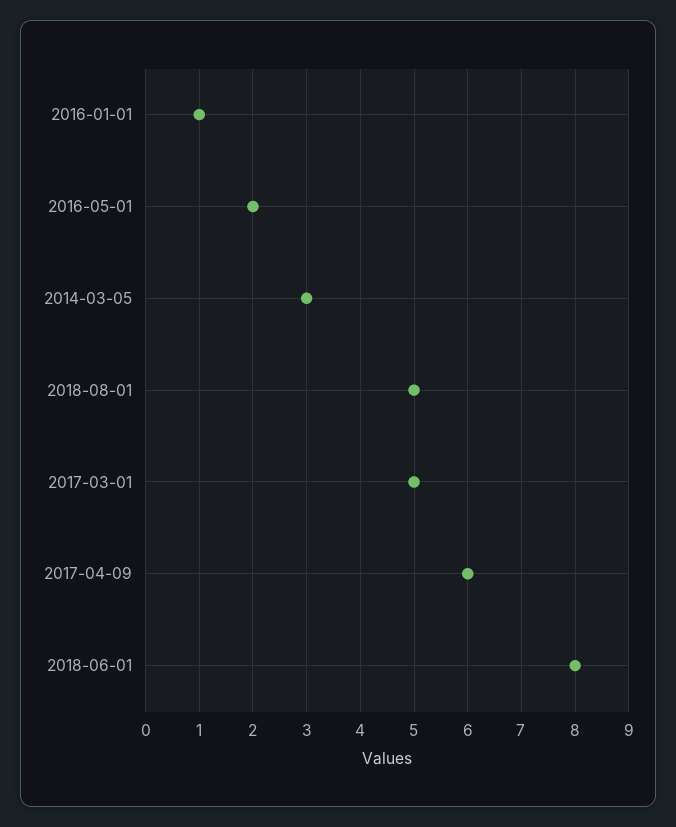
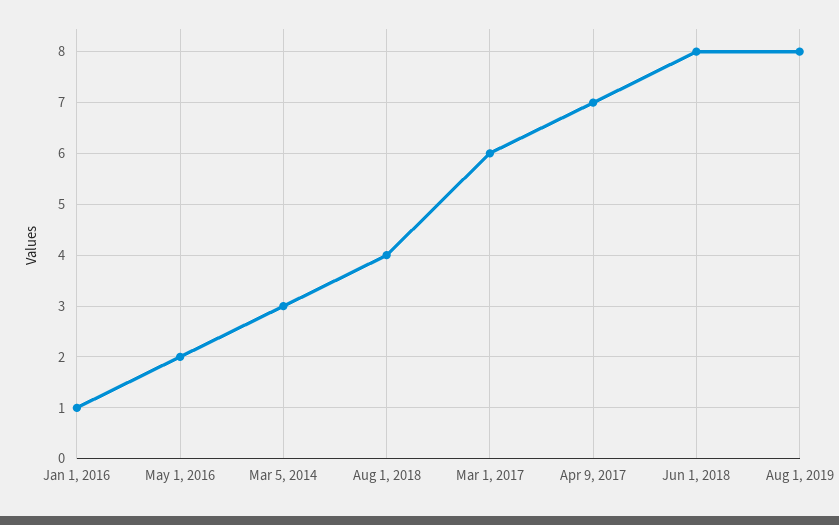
2018-08-01: 5 -> 4
2017-03-01: 5 -> 6
2017-04-09: 6 -> 7
Aug 1, 2019: none -> 8

